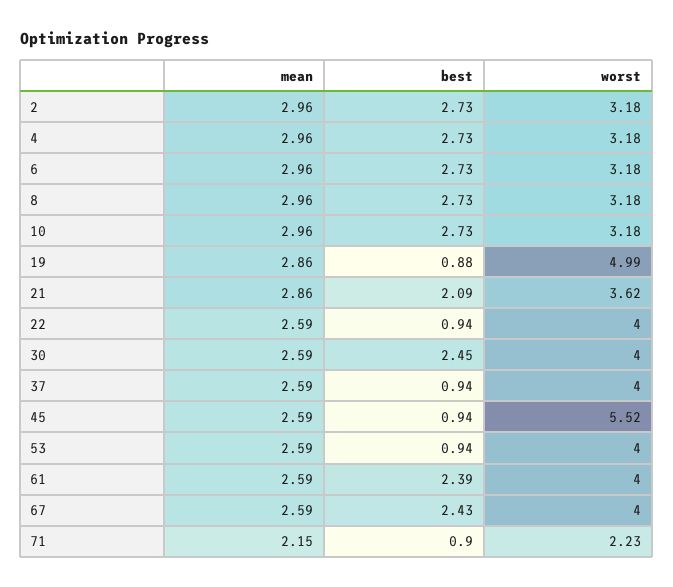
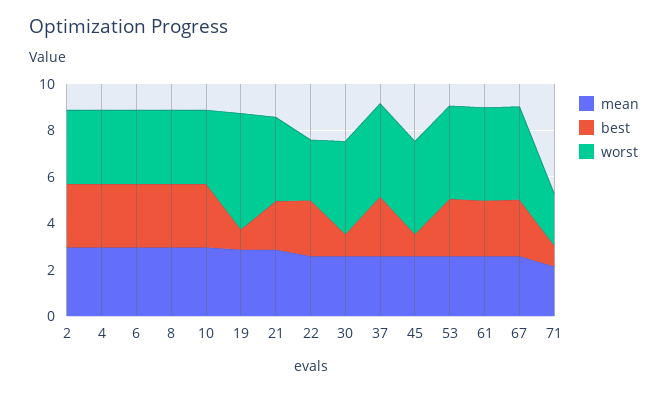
best, 22: 0.94 -> 2.5
worst, 22: 4 -> 2.5
best, 30: 2.45 -> 1
best, 37: 0.94 -> 2.5
worst, 45: 5.52 -> 4
best, 53: 0.94 -> 2.5

